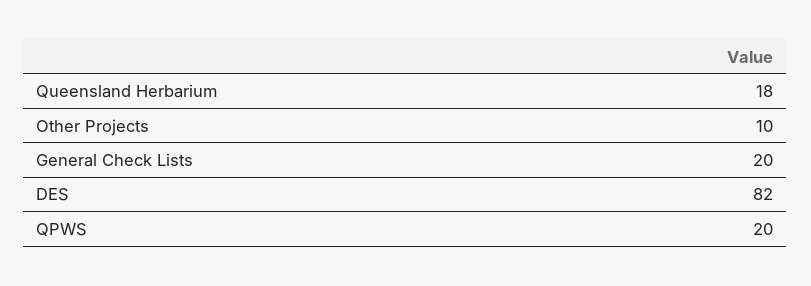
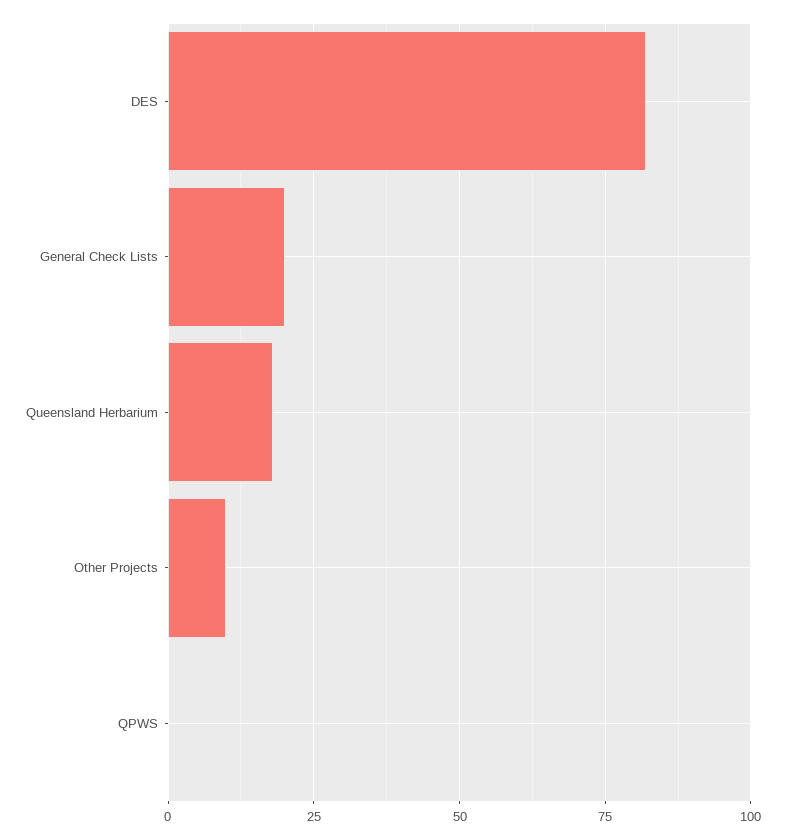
QPWS: 20 -> 0

